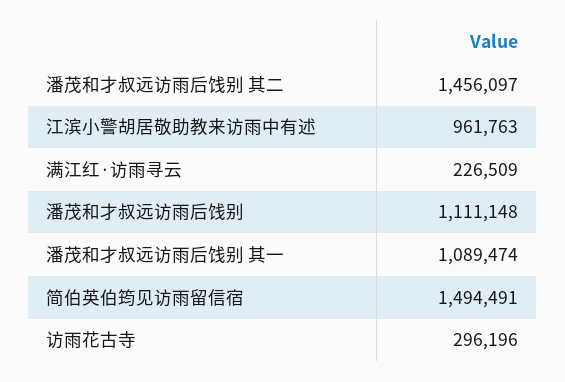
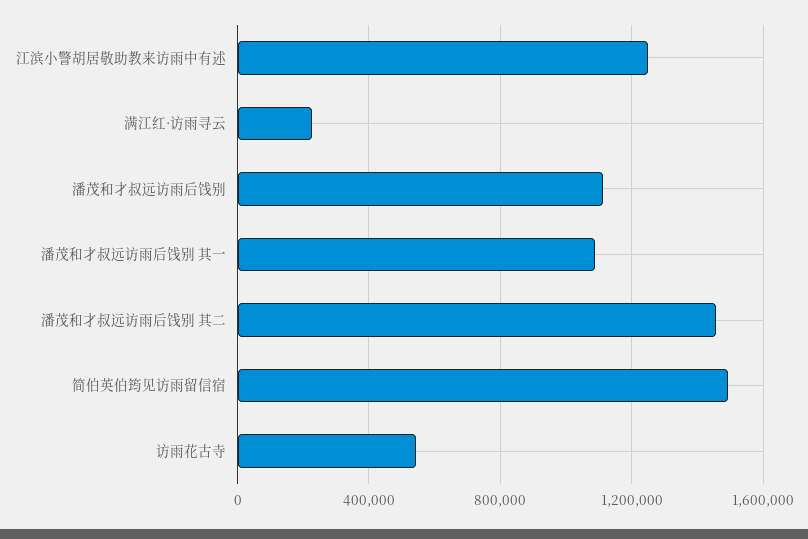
江滨小警胡居敬助教来访雨中有述: 961763 -> 1250000
访雨花古寺: 296196 -> 550000

